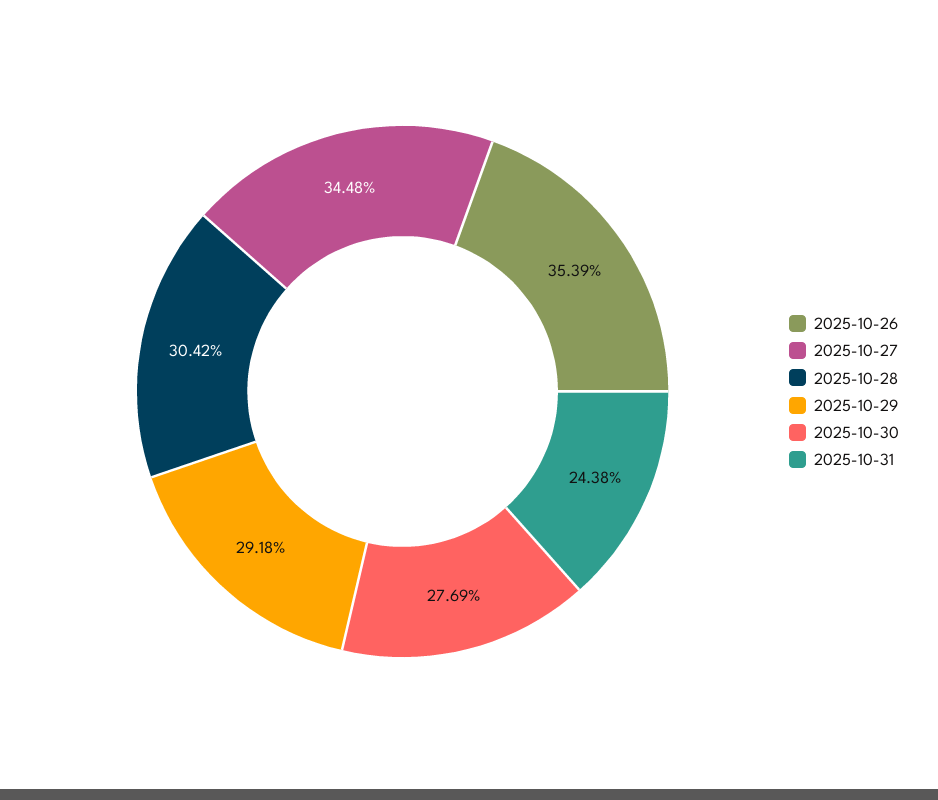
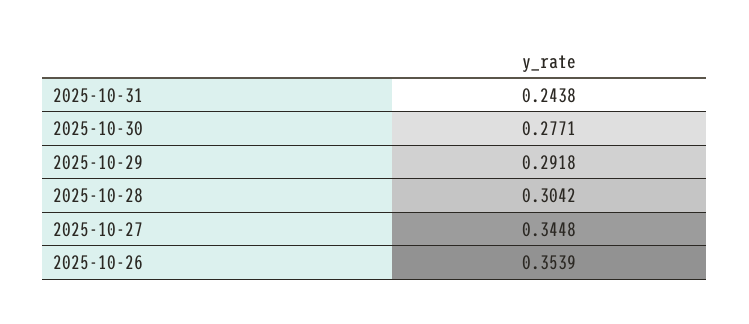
2025-10-30: 0.2769 -> 0.2771

